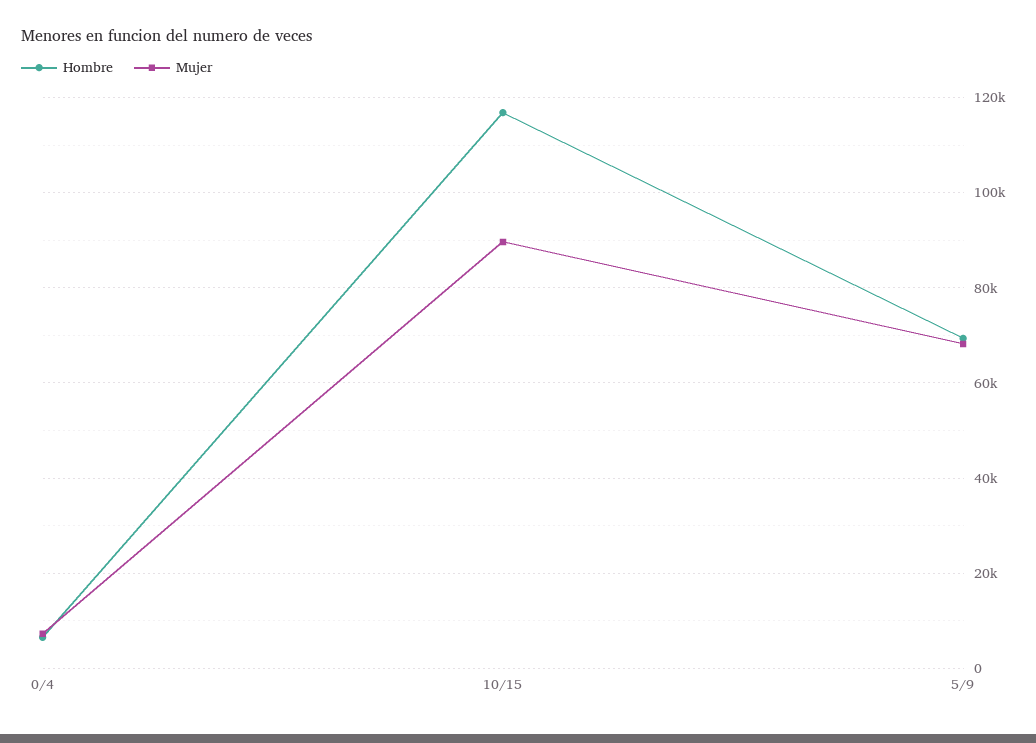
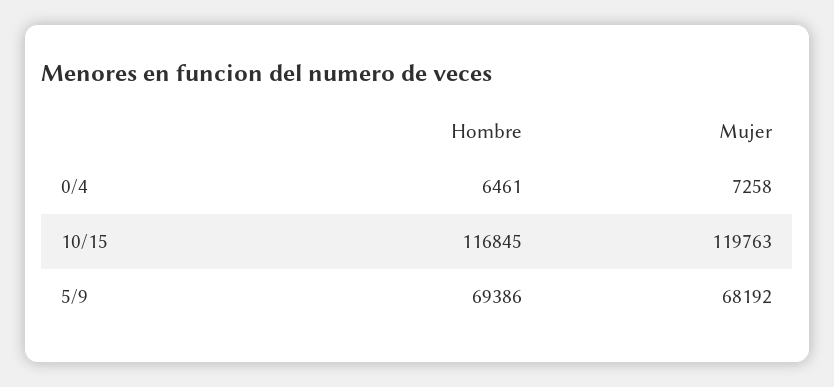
Mujer, 10/15: 90000 -> 119763

